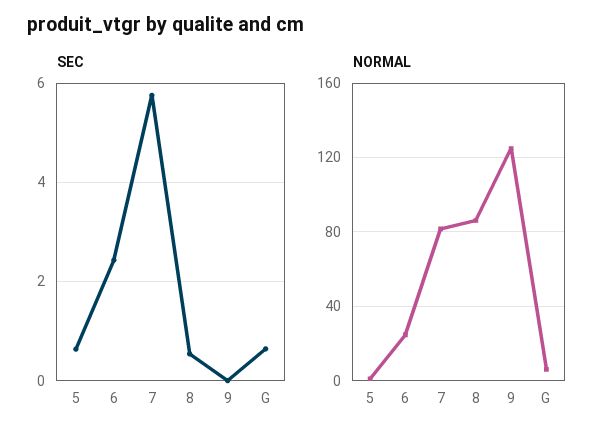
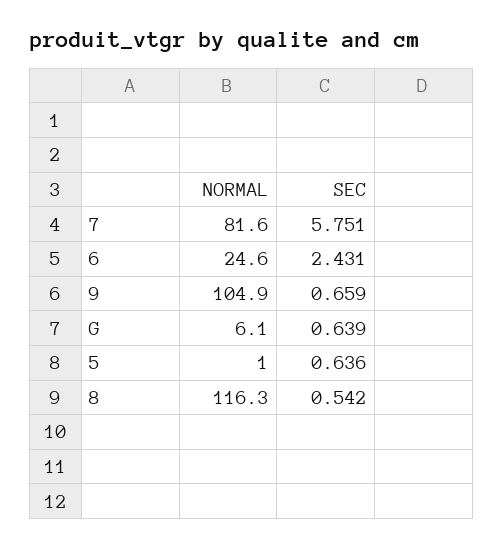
SEC, 9: 0 -> 0.659
NORMAL, 8: 85 -> 116.3
NORMAL, 9: 125 -> 104.9

